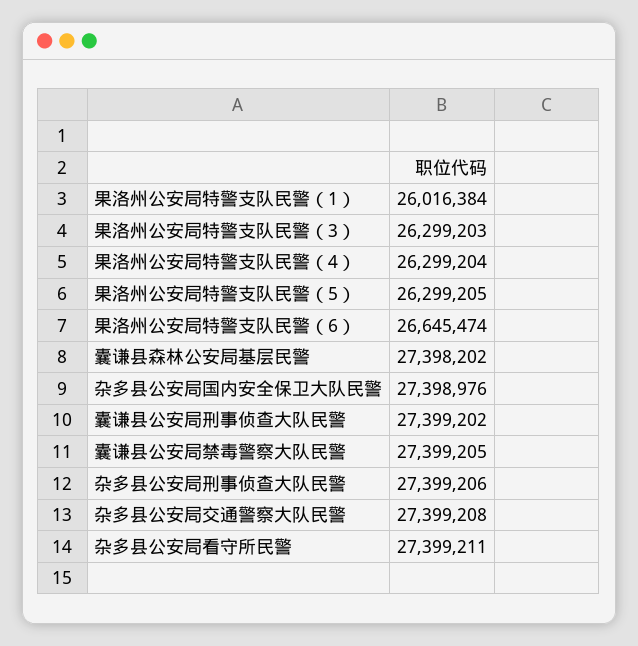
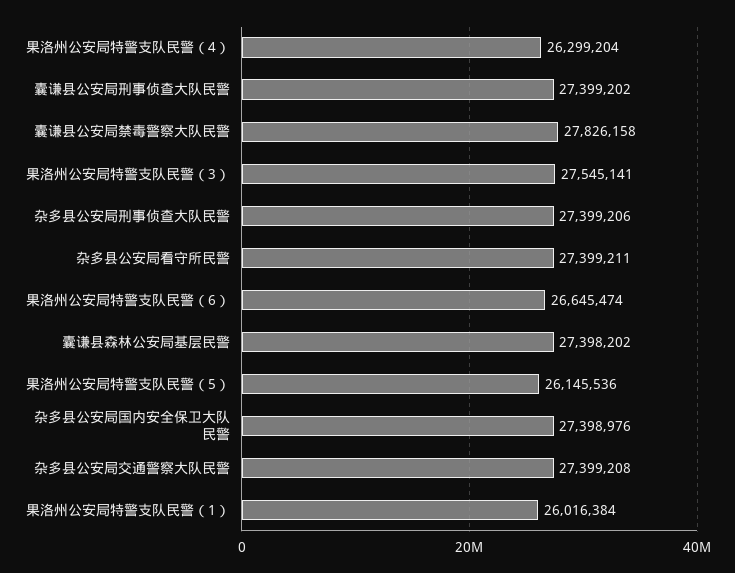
果洛州公安局特警支队民警（3）: 26299203 -> 27545141
果洛州公安局特警支队民警（5）: 26299205 -> 26145536
囊谦县公安局禁毒警察大队民警: 27399205 -> 27826158

